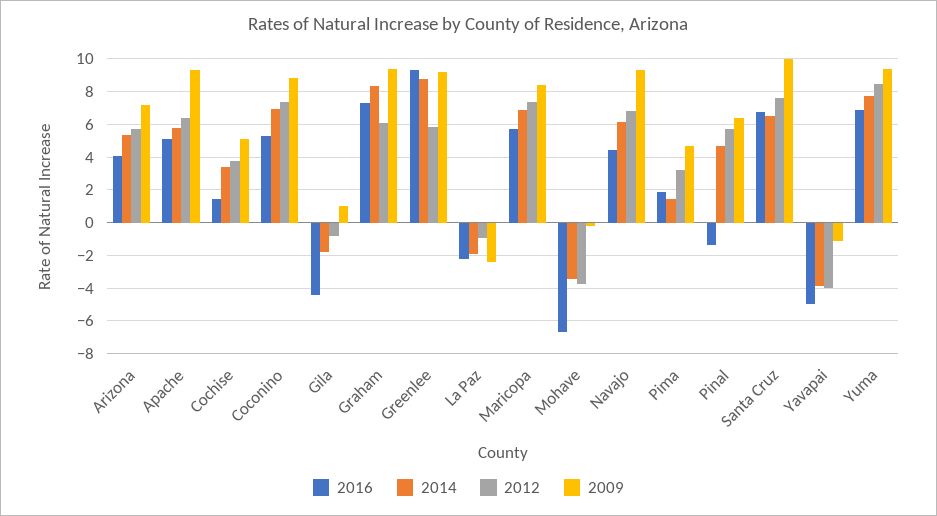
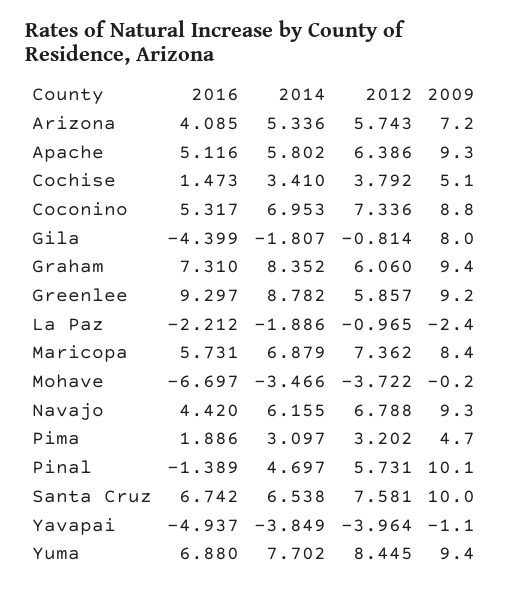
2009, Gila: 1 -> 8
2014, Pima: 1.5 -> 3.097
2009, Pinal: 6.5 -> 10.1

